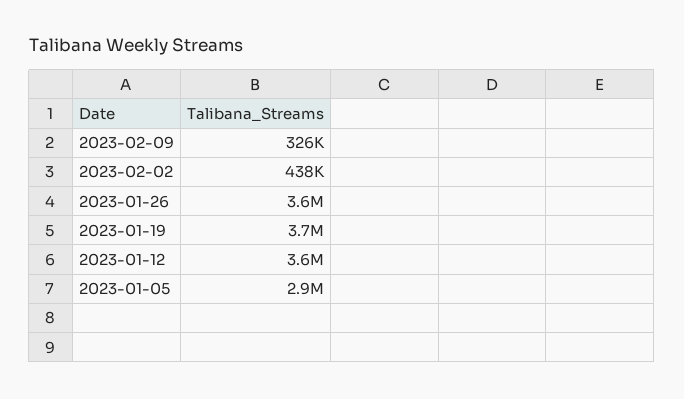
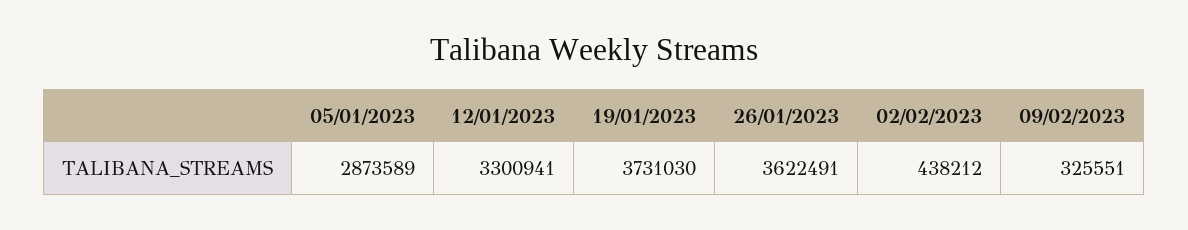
2023-01-12: 3600000 -> 3300941

